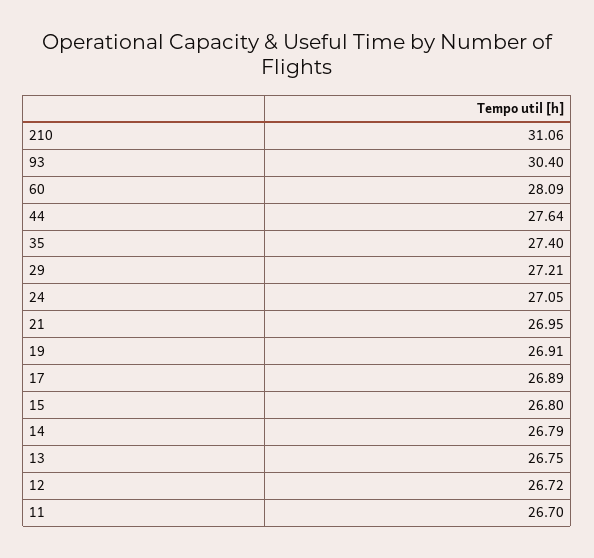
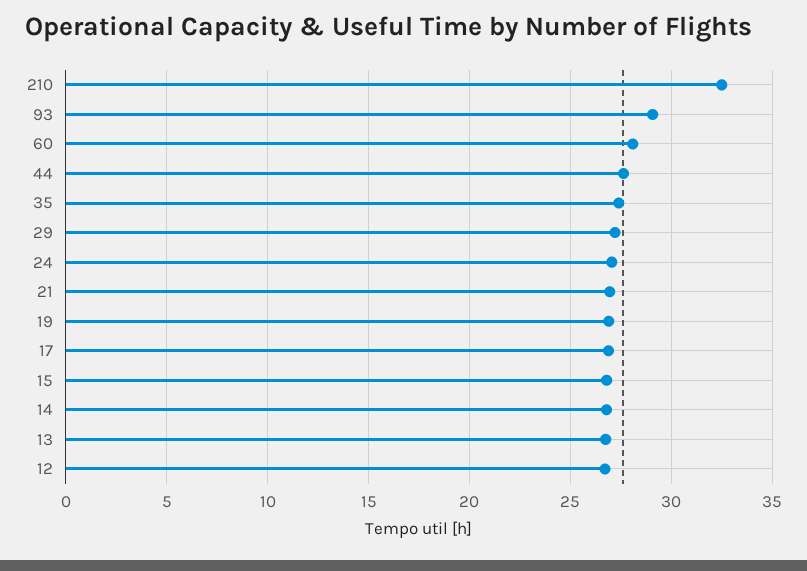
210: 31.06 -> 32.5
93: 30.4 -> 29
11: 26.7 -> none

